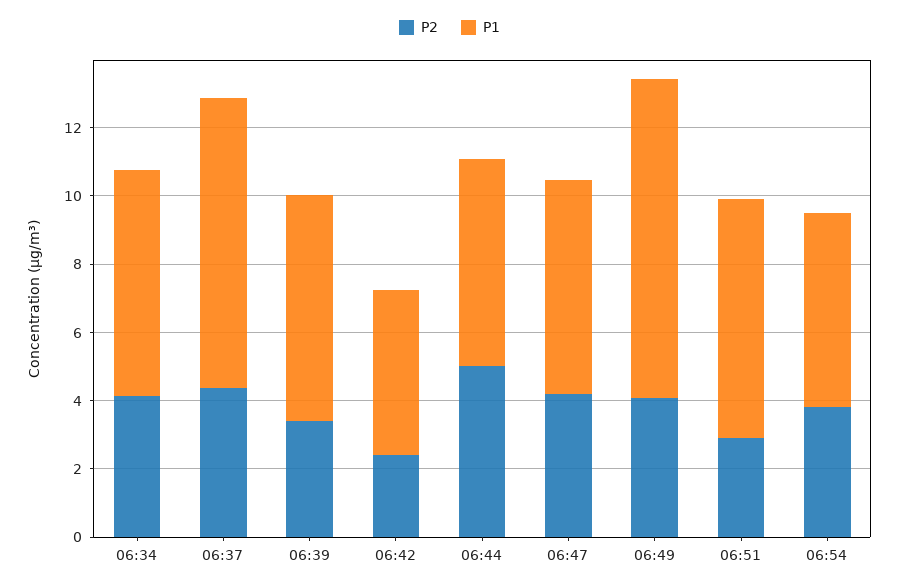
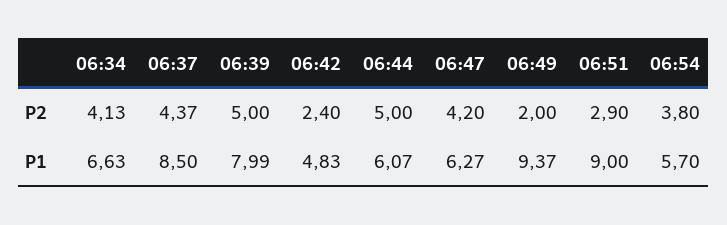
P2, 06:39: 3.5 -> 5
P1, 06:39: 6.5 -> 7.99
P2, 06:49: 4 -> 2
P1, 06:51: 7 -> 9

